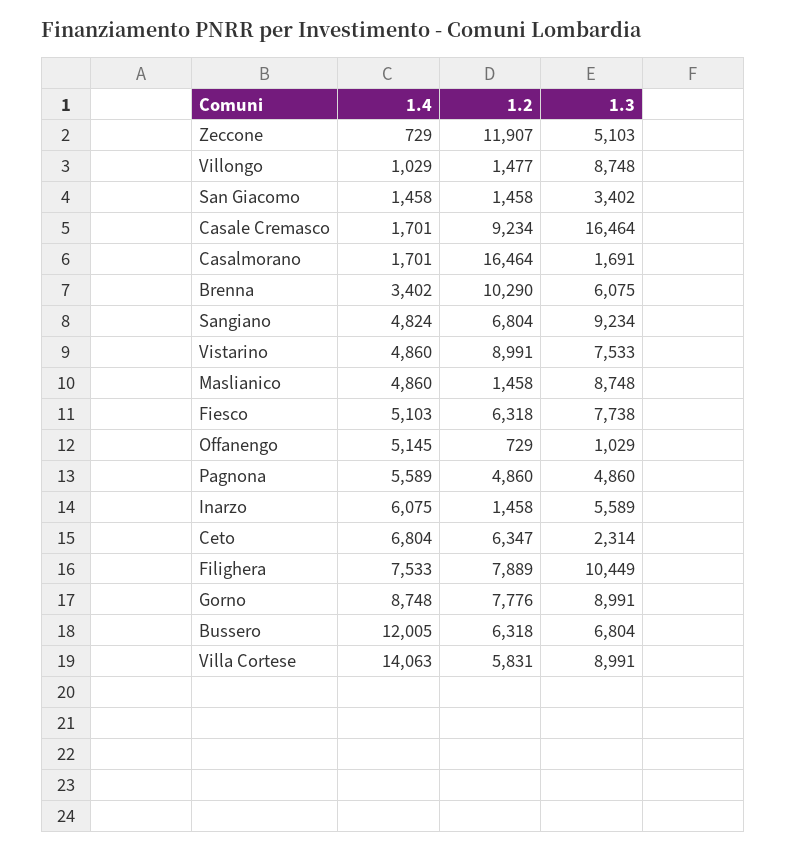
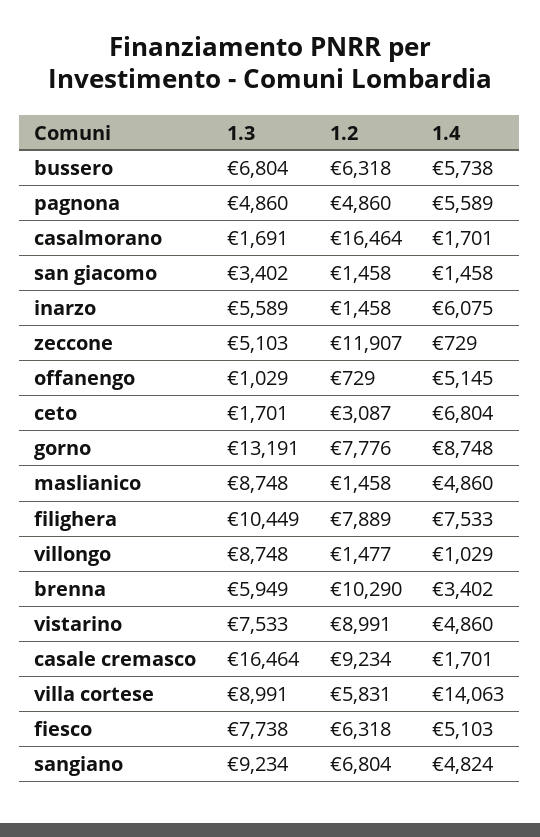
1.3, Brenna: 6075 -> 5949
1.2, Ceto: 6347 -> 3087
1.3, Ceto: 2314 -> 1701
1.3, Gorno: 8991 -> 13191
1.4, Bussero: 12005 -> 5738

